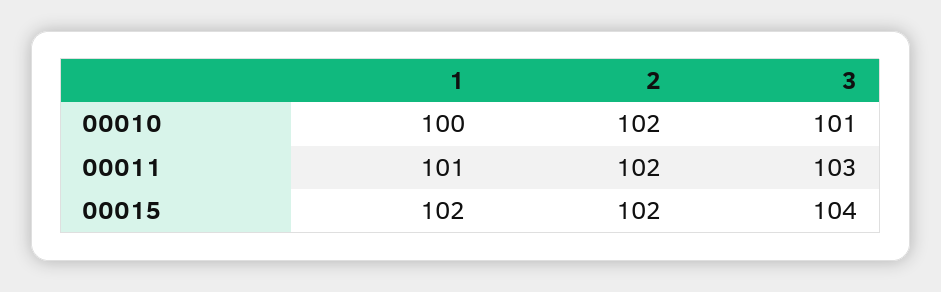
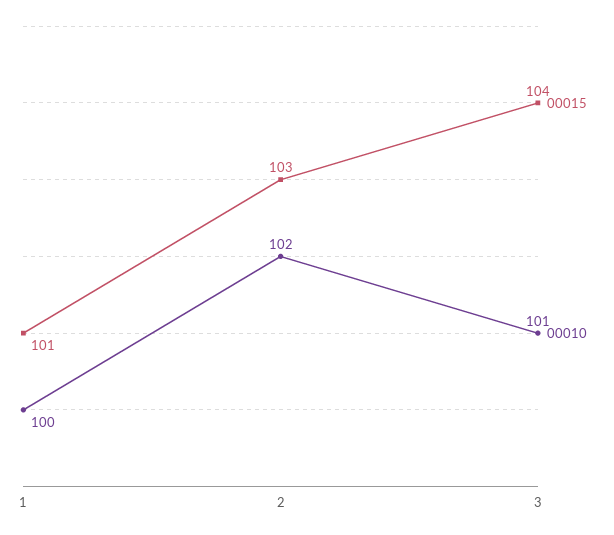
00011, 1: 101 -> none
00011, 2: 102 -> none
00011, 3: 103 -> none
00015, 1: 102 -> 101
00015, 2: 102 -> 103

